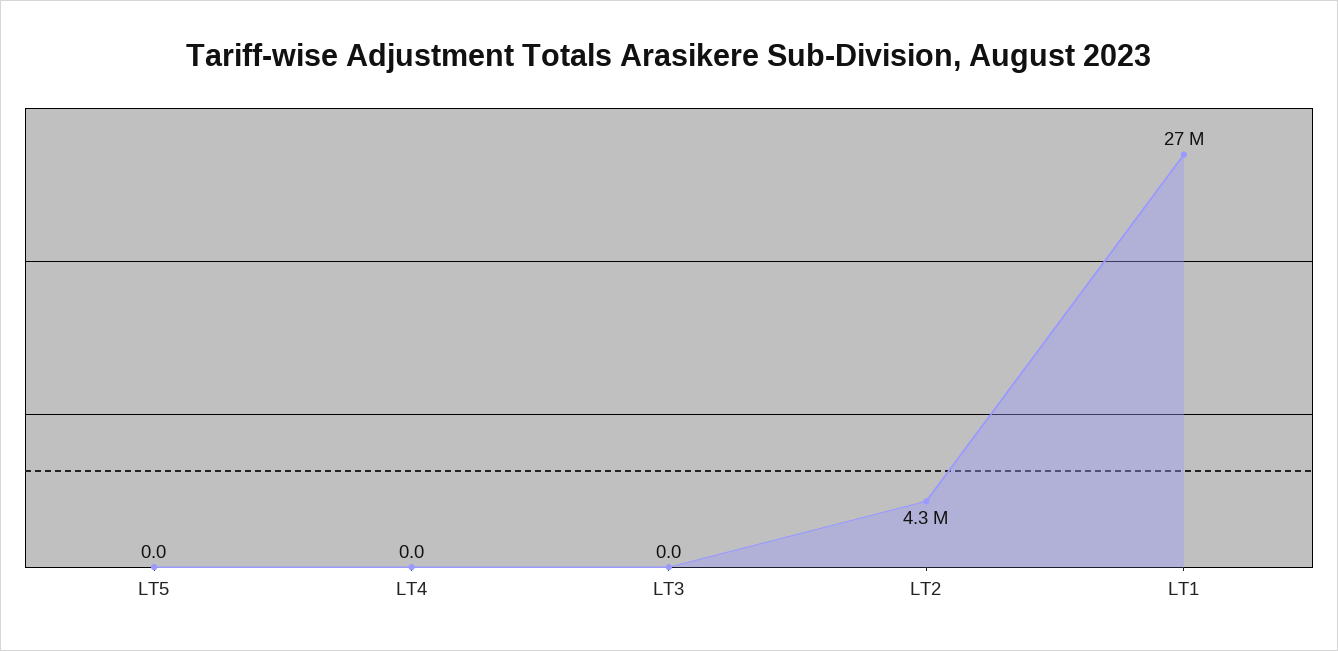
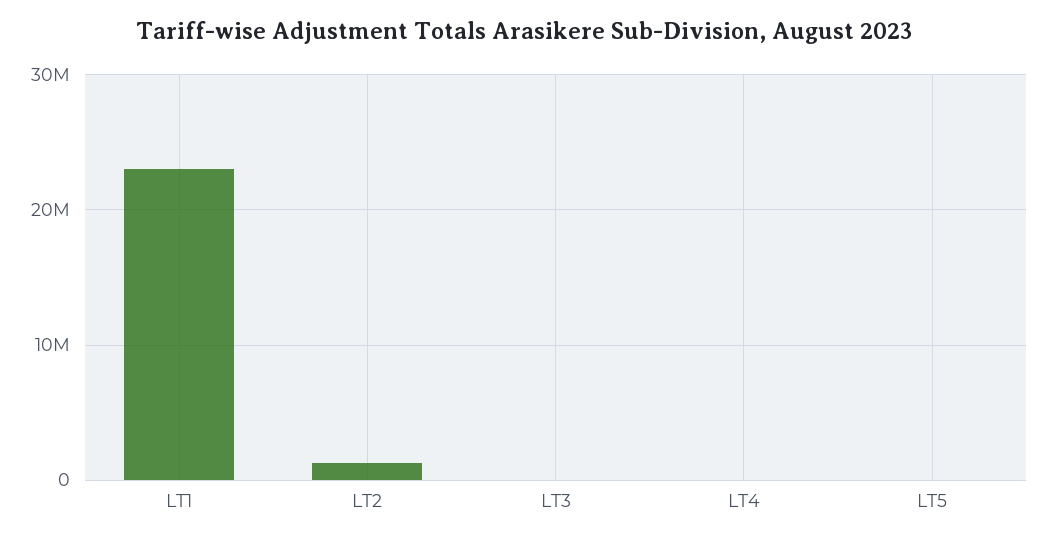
LT2: 4300000 -> 1000000
LT1: 27000000 -> 23000000

